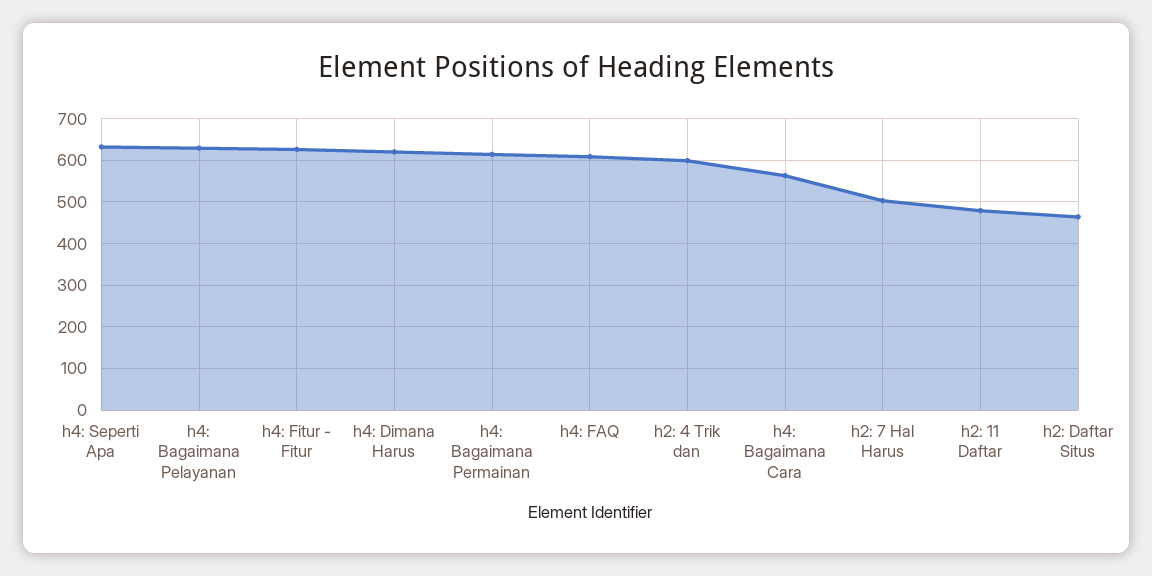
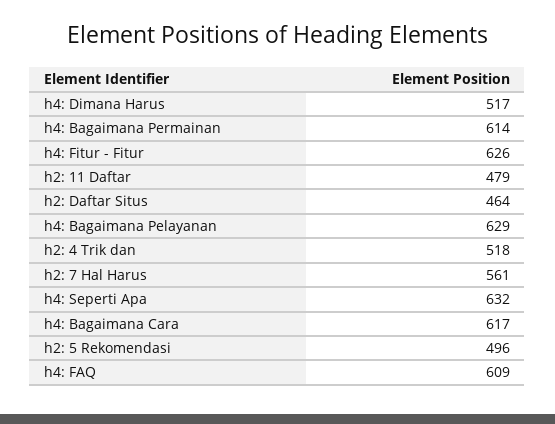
h4: Dimana Harus: 620 -> 517
h2: 4 Trik dan: 600 -> 518
h4: Bagaimana Cara: 560 -> 617
h2: 7 Hal Harus: 500 -> 561
h2: 5 Rekomendasi: none -> 496

